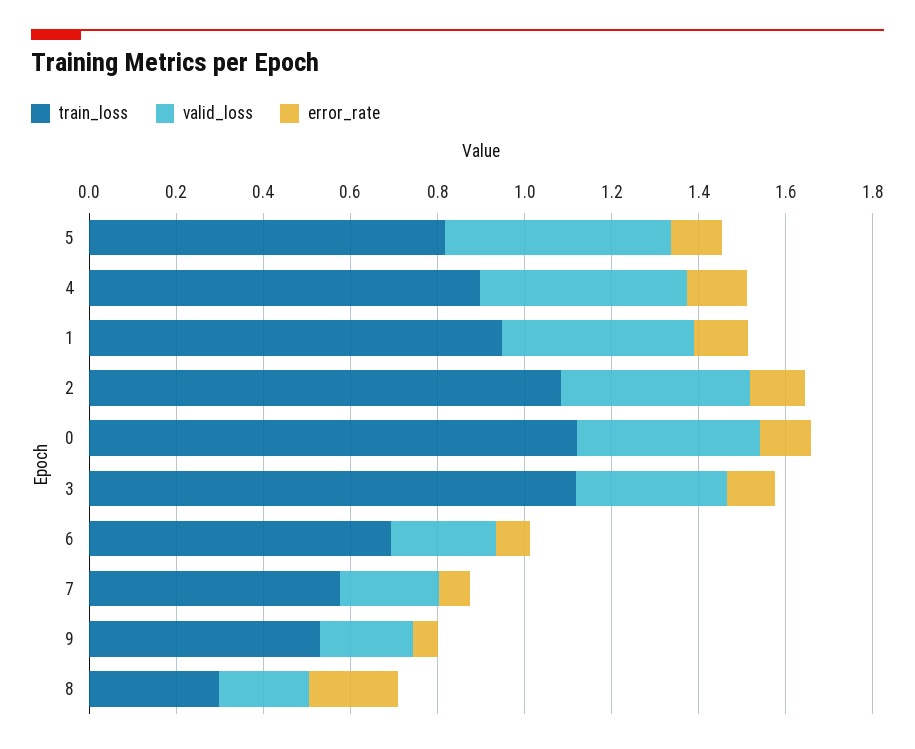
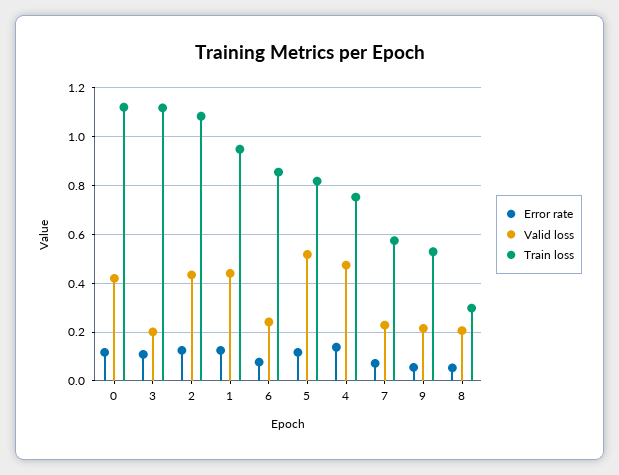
train_loss, 4: 0.9 -> 0.75
valid_loss, 3: 0.35 -> 0.2
train_loss, 6: 0.7 -> 0.85
error_rate, 8: 0.2 -> 0.05

